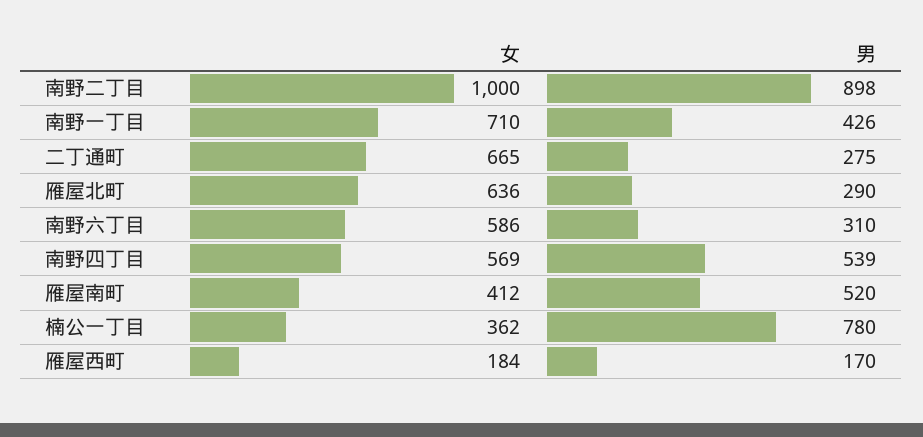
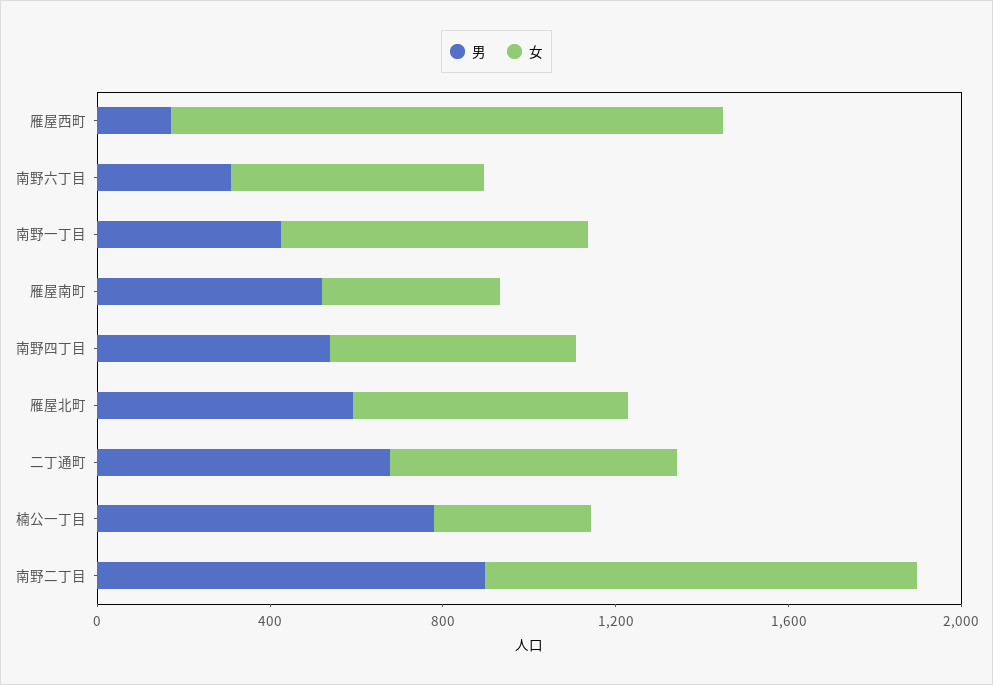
男, 二丁通町: 275 -> 700
男, 雁屋北町: 290 -> 600
女, 雁屋西町: 184 -> 1300

